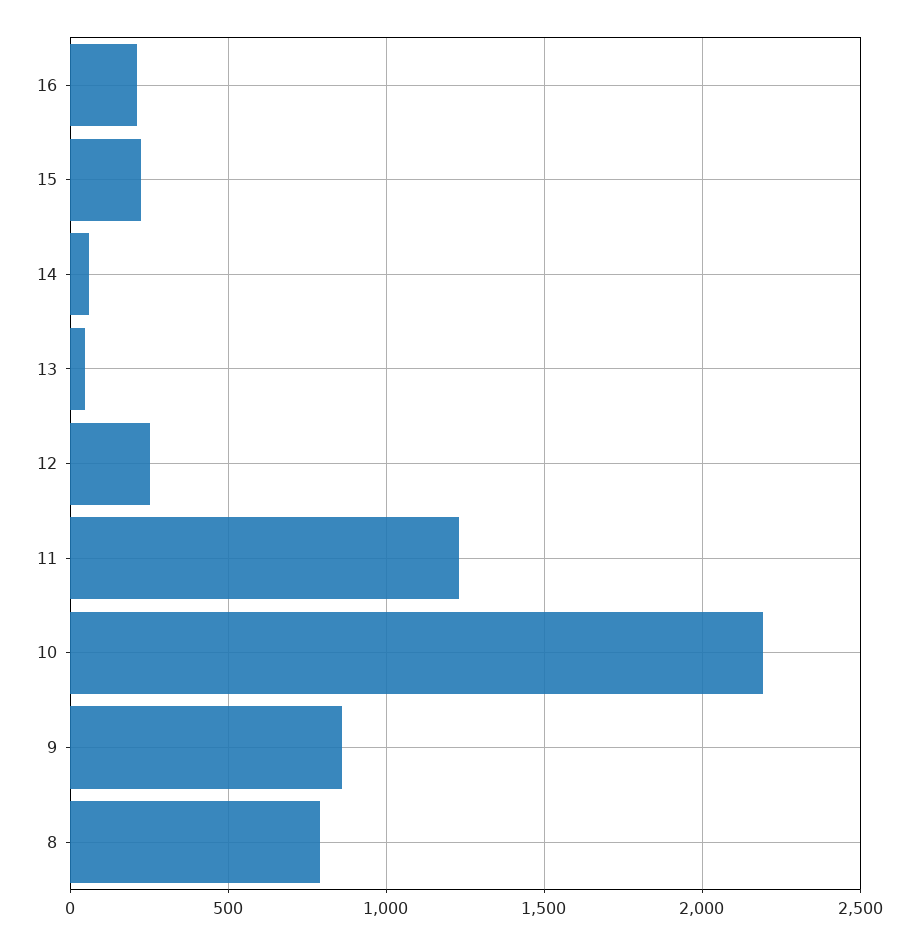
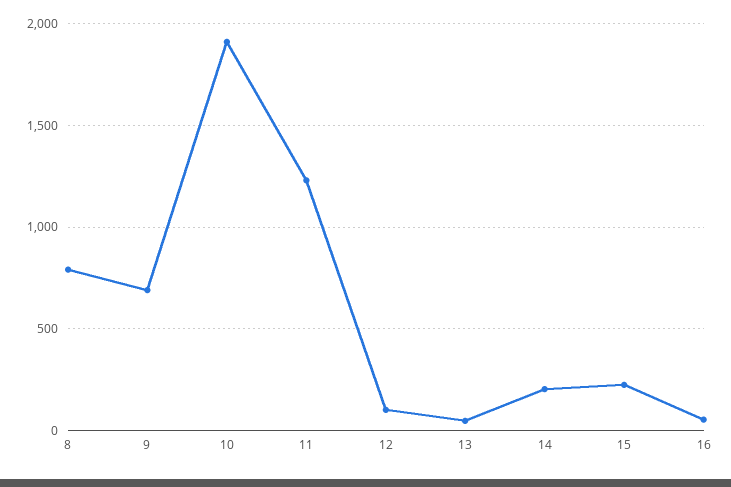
16: 200 -> 50
14: 50 -> 200
12: 250 -> 100
10: 2200 -> 1900
9: 850 -> 700

